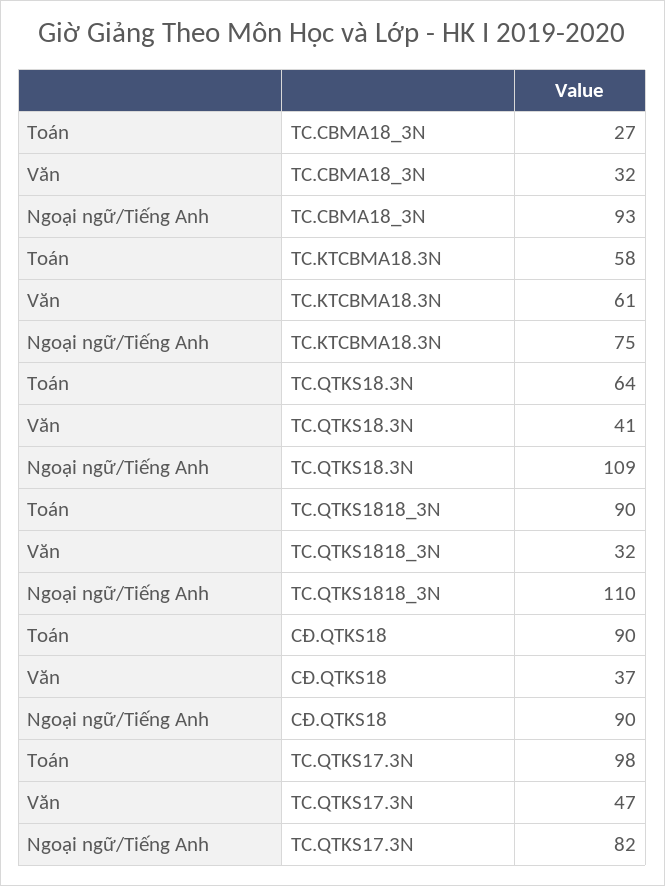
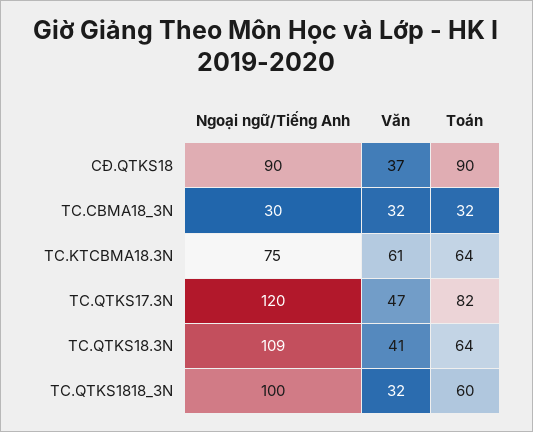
Toán, TC.CBMA18_3N: 27 -> 32
Ngoại ngữ/Tiếng Anh, TC.CBMA18_3N: 93 -> 30
Toán, TC.KTCBMA18.3N: 58 -> 64
Toán, TC.QTKS1818_3N: 90 -> 60
Ngoại ngữ/Tiếng Anh, TC.QTKS1818_3N: 110 -> 100
Toán, TC.QTKS17.3N: 98 -> 82
Ngoại ngữ/Tiếng Anh, TC.QTKS17.3N: 82 -> 120

